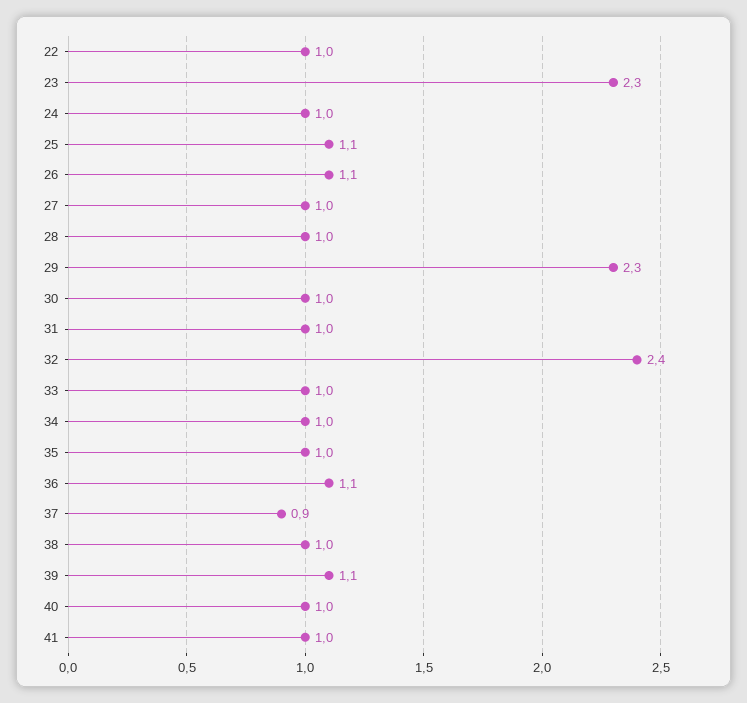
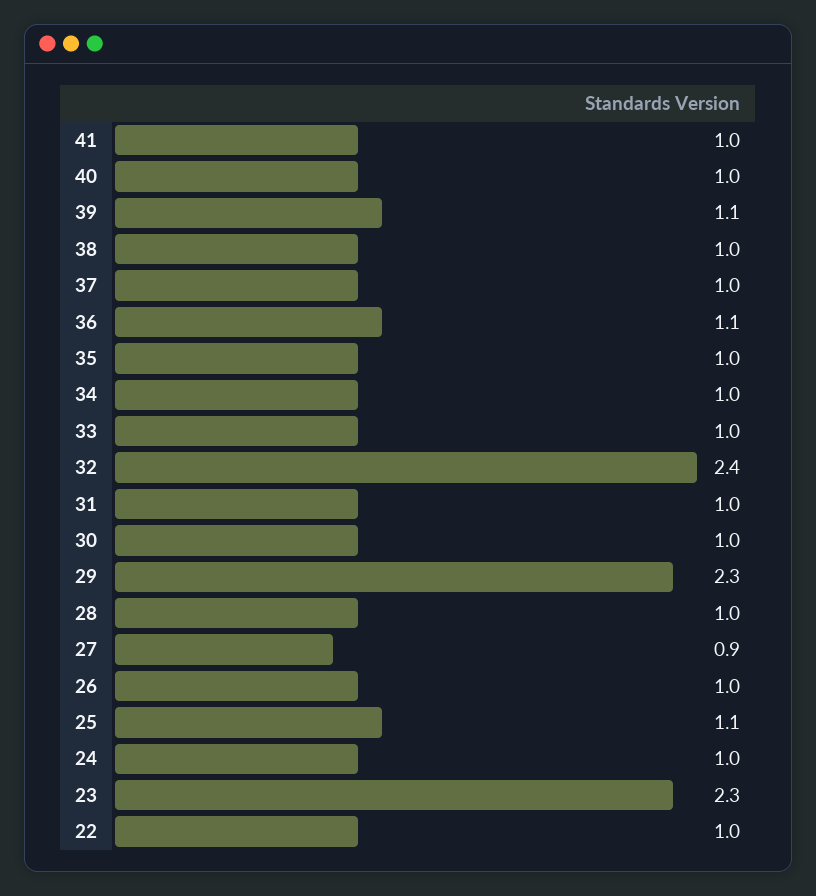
26: 1.1 -> 1
27: 1 -> 0.9
37: 0.9 -> 1

